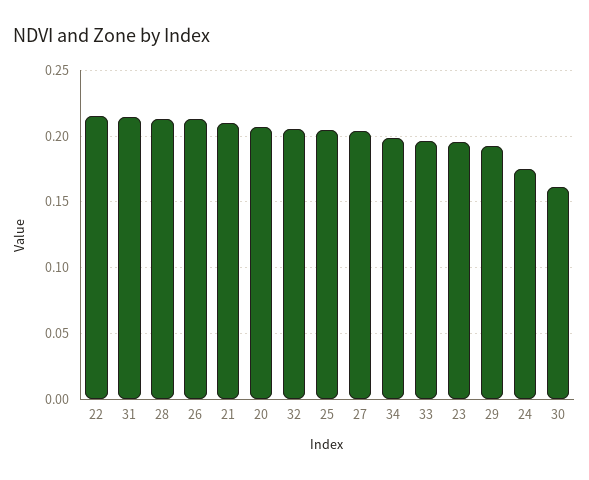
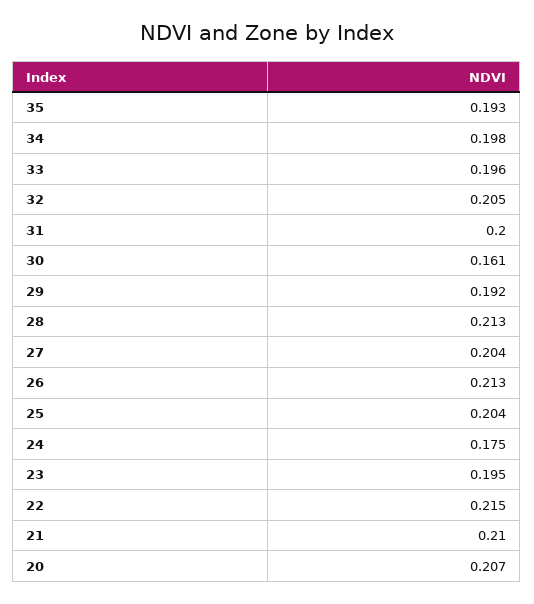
31: 0.215 -> 0.2
35: none -> 0.193

